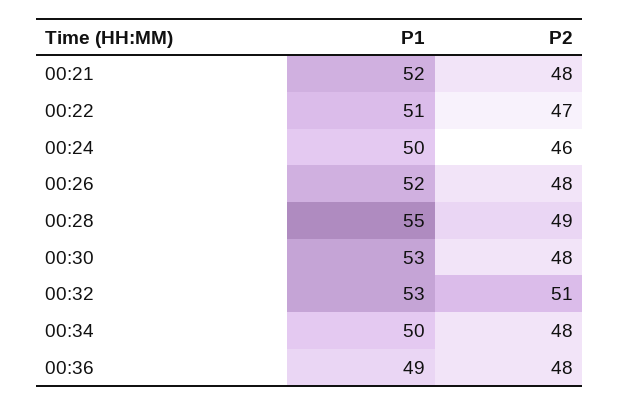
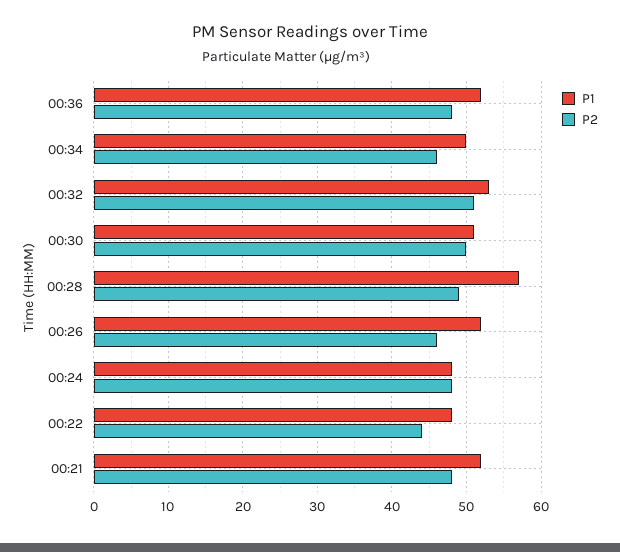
P1, 00:22: 51 -> 48
P2, 00:22: 47 -> 44
P1, 00:24: 50 -> 48
P2, 00:24: 46 -> 48
P2, 00:26: 48 -> 46
P1, 00:28: 55 -> 57
P1, 00:30: 53 -> 51
P2, 00:30: 48 -> 50
P2, 00:34: 48 -> 46
P1, 00:36: 49 -> 52

